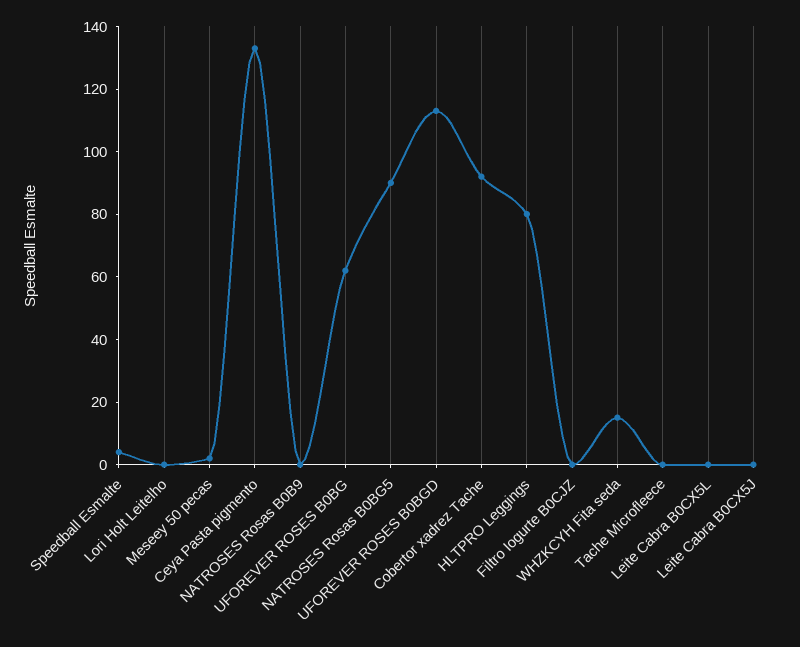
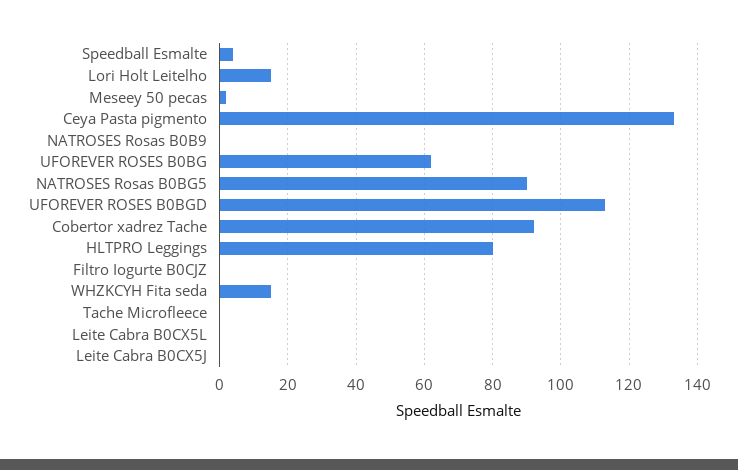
Lori Holt Leitelho: 0 -> 15

